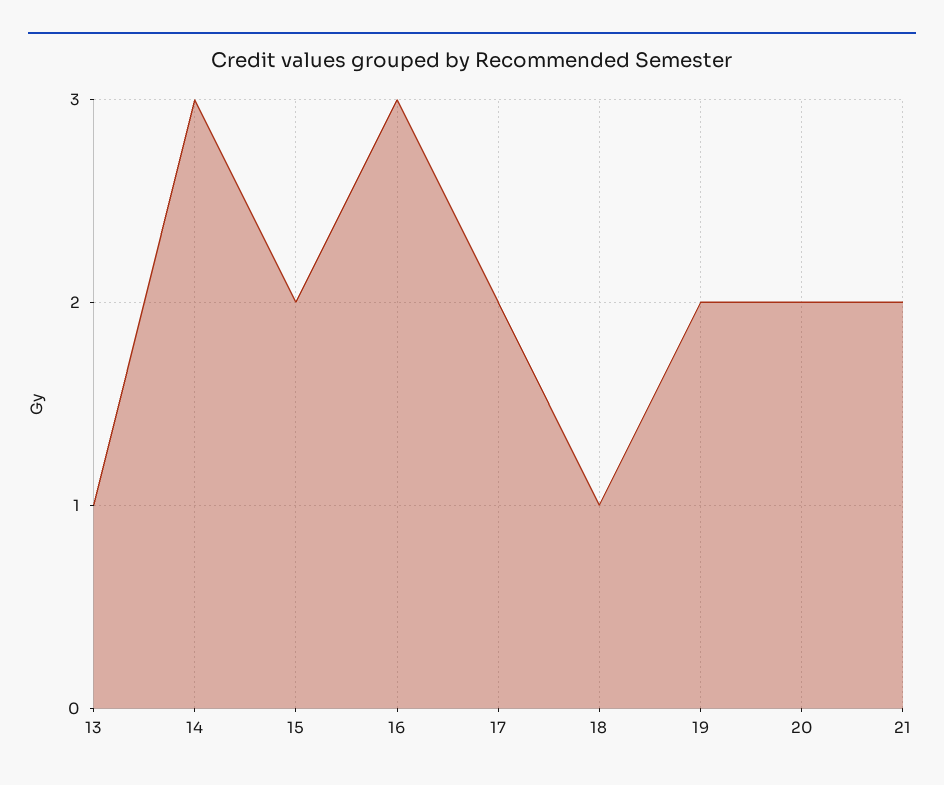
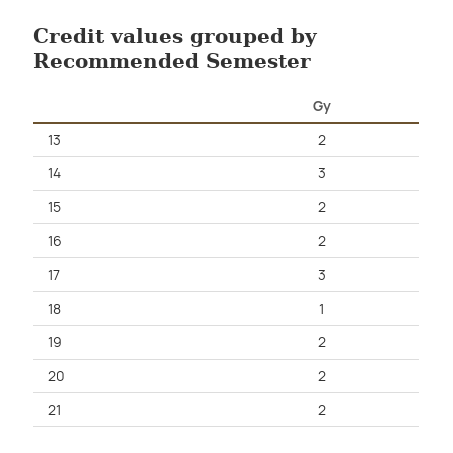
13: 1 -> 2
16: 3 -> 2
17: 2 -> 3

